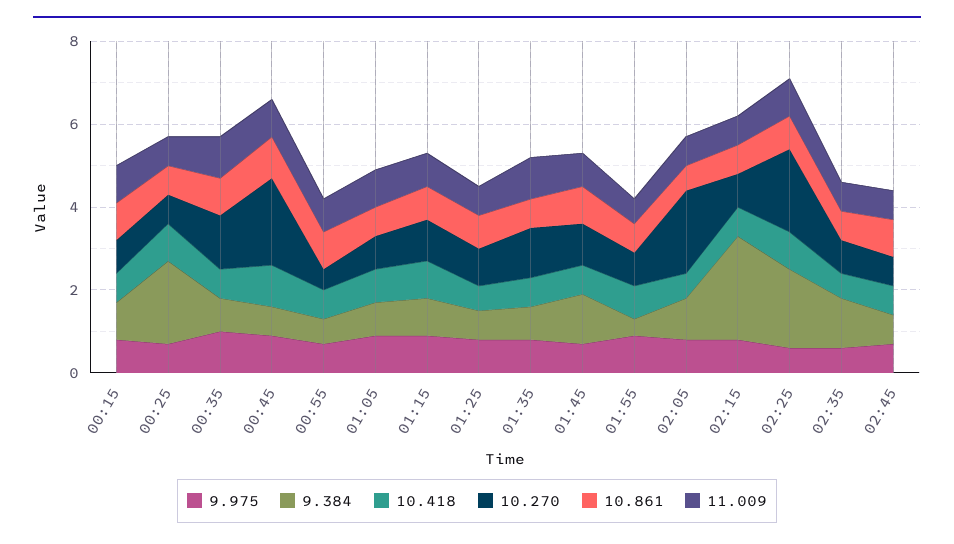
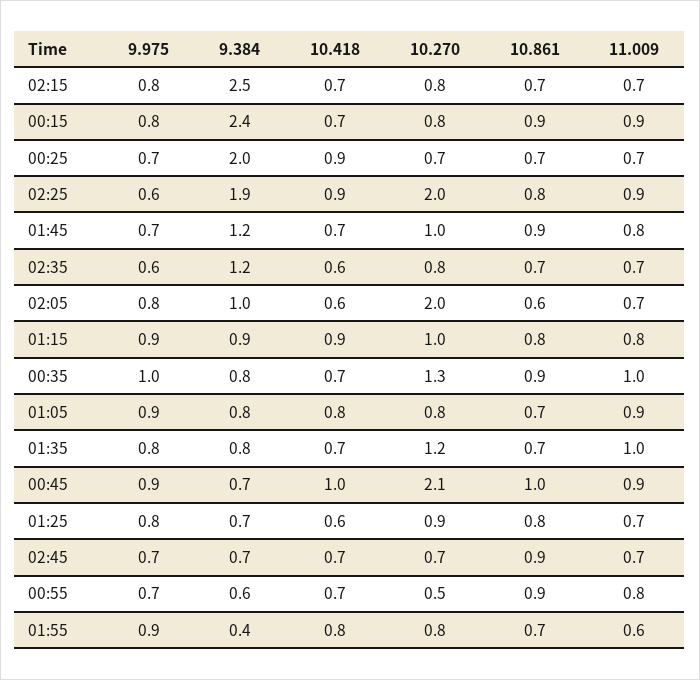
9.384, 00:15: 1 -> 2.4

